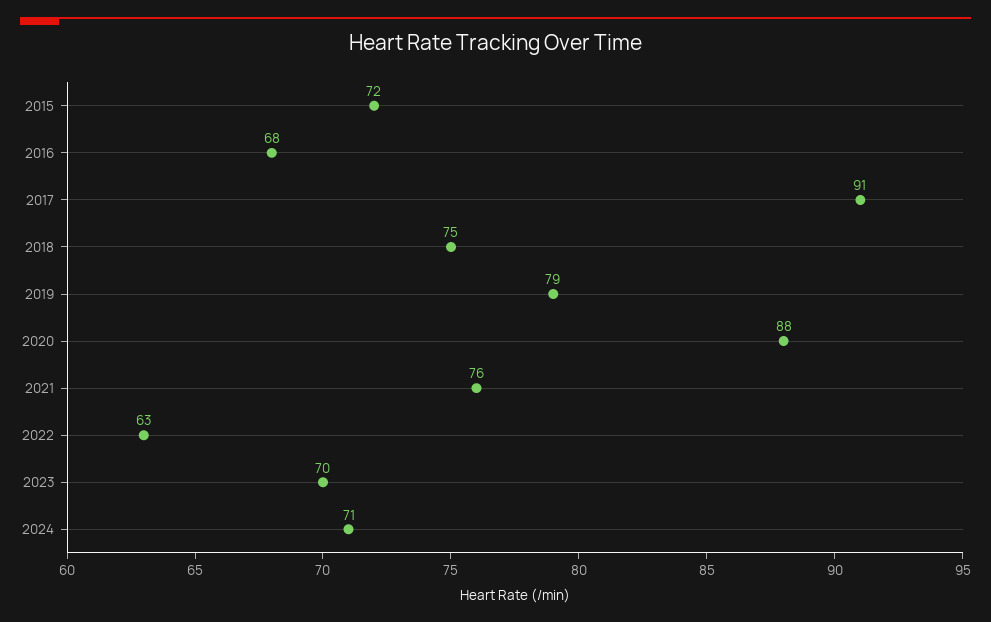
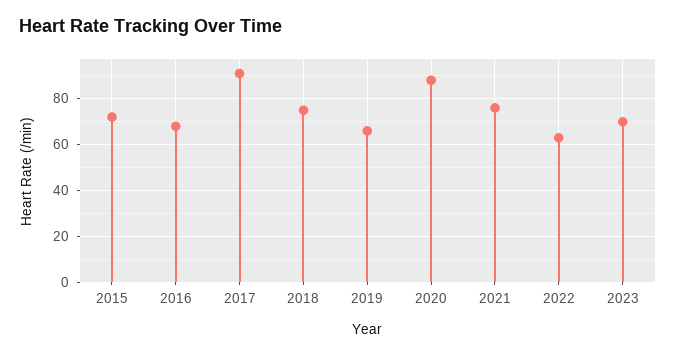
2019: 79 -> 65
2024: 71 -> none

